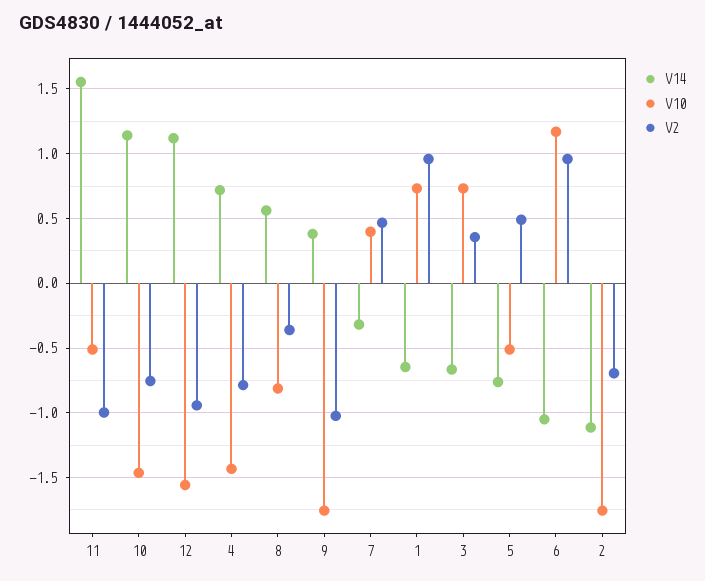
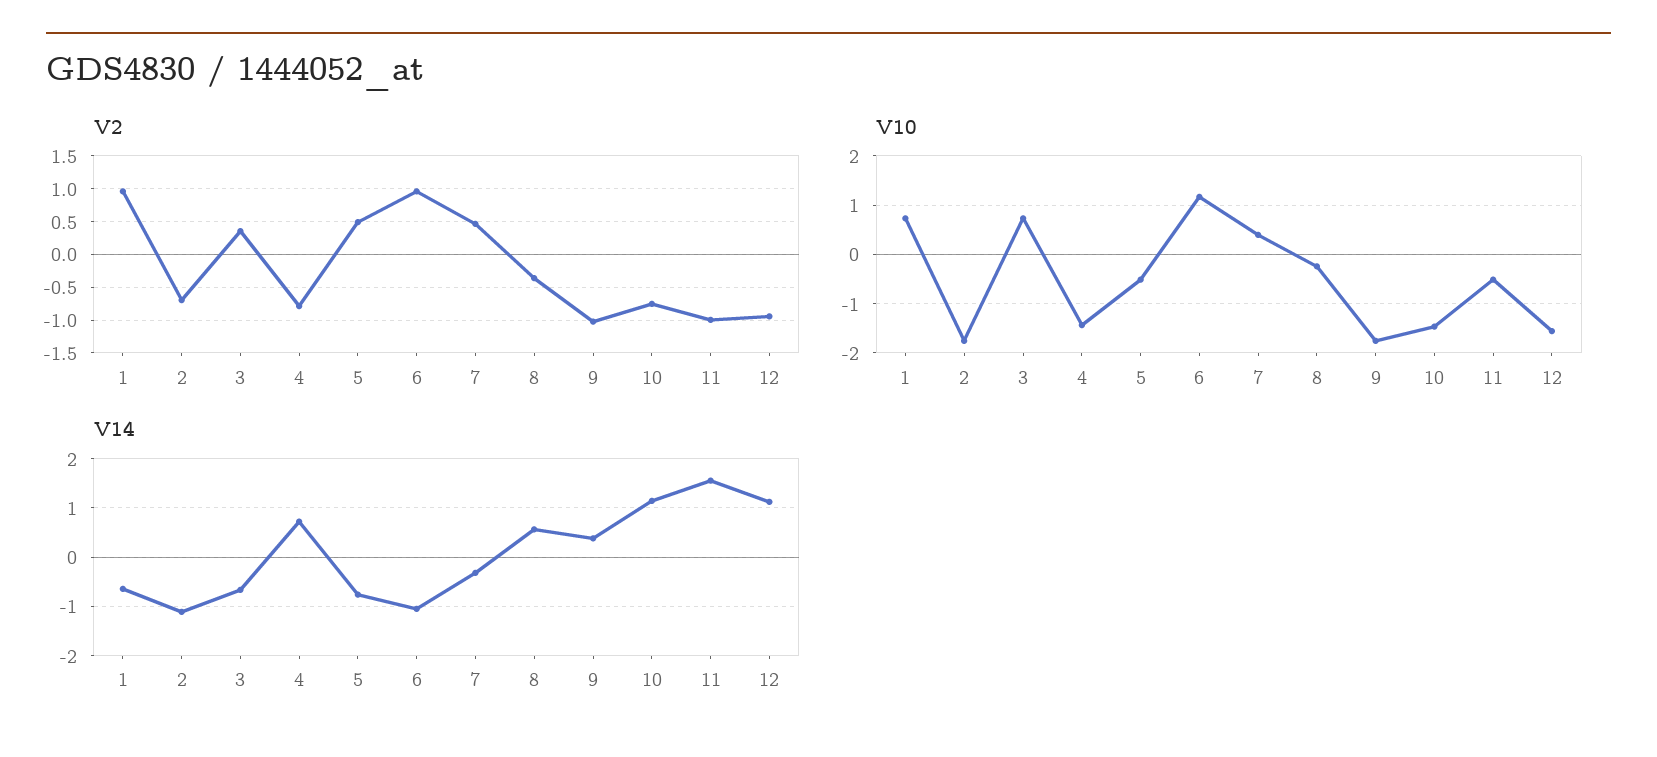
V10, 8: -0.8 -> -0.2

